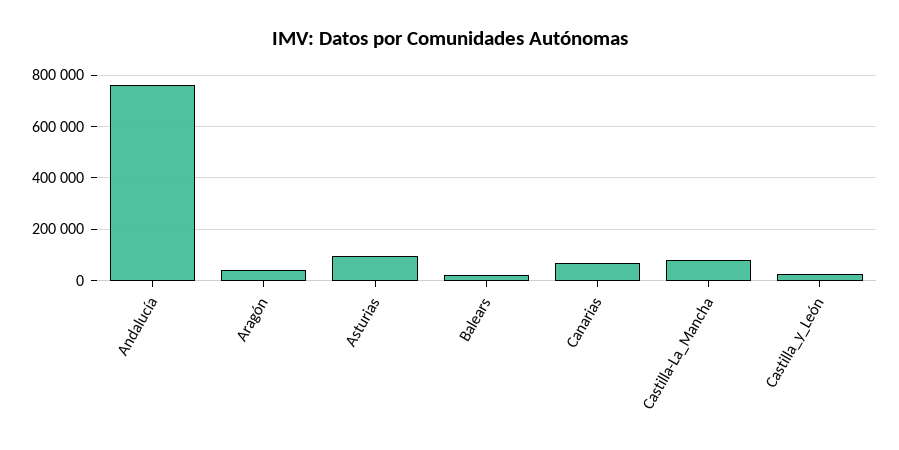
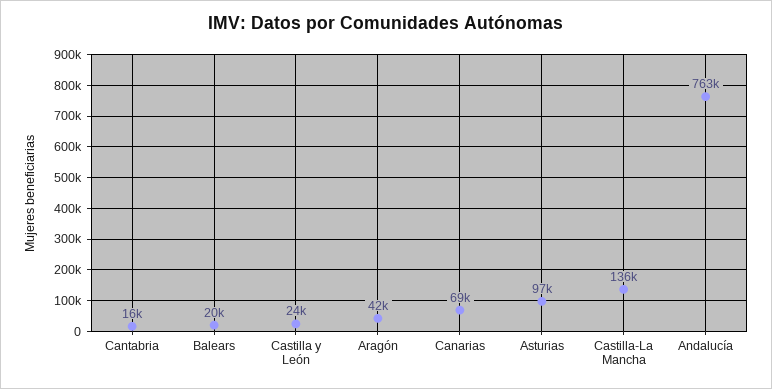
Castilla-La_Mancha: 75000 -> 136000
Cantabria: none -> 16000

